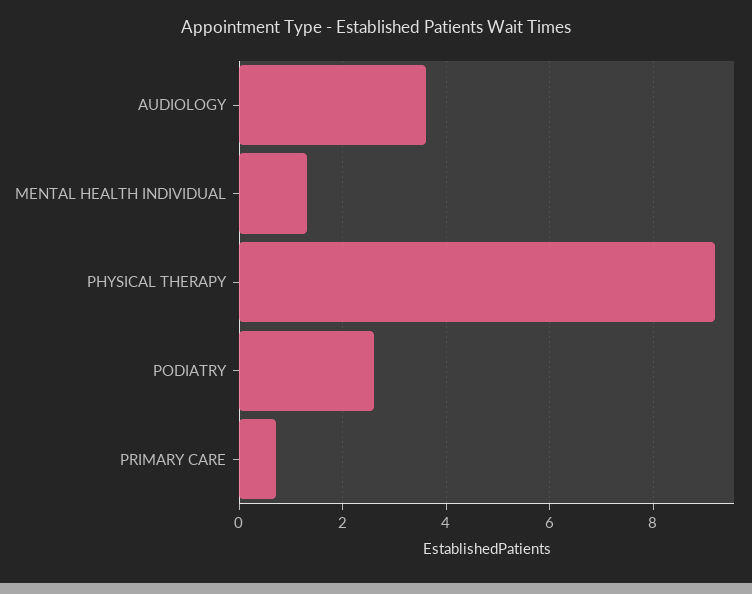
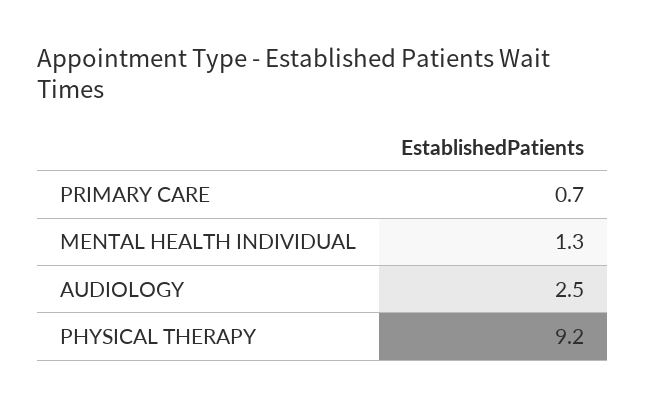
AUDIOLOGY: 3.5 -> 2.5
PODIATRY: 2.5 -> none

